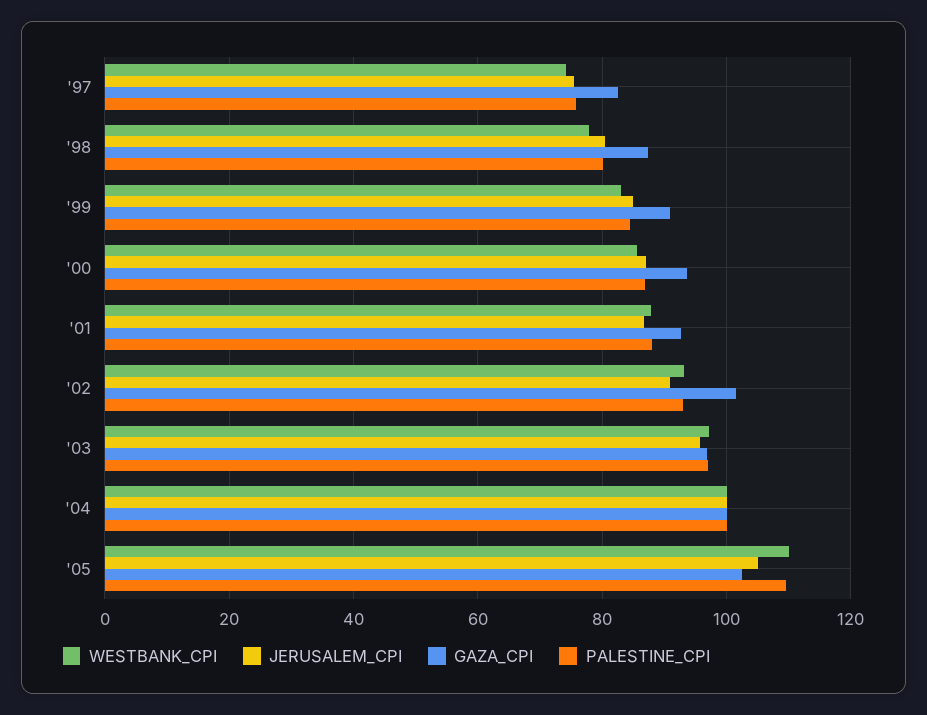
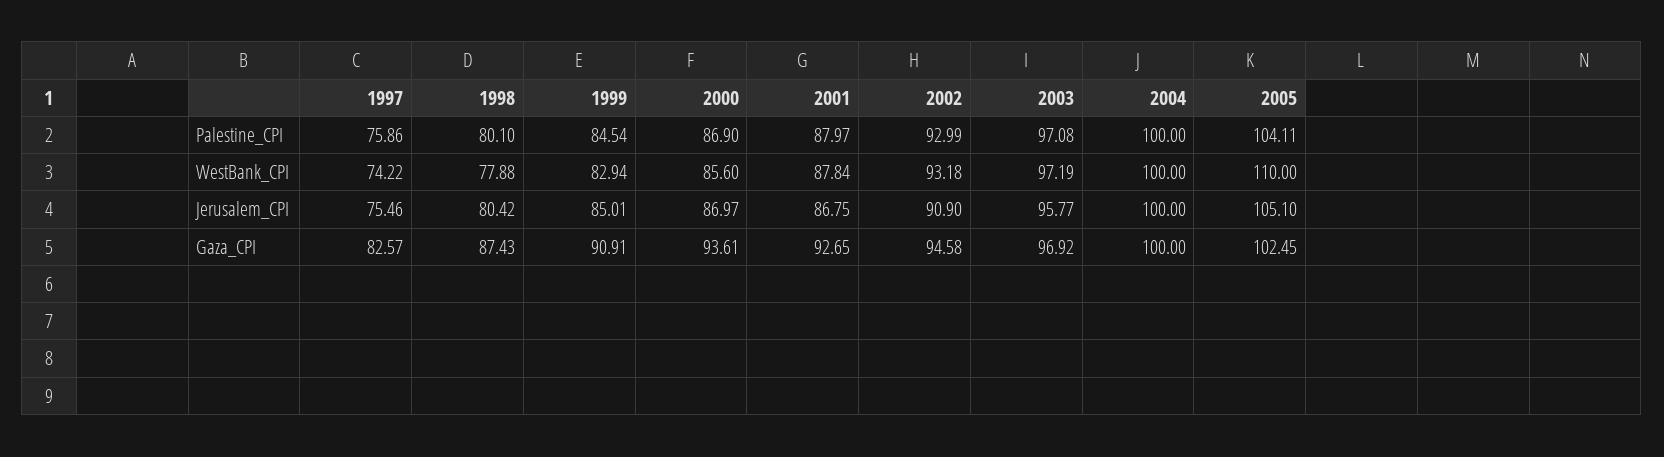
GAZA_CPI, '02: 102 -> 94.58
PALESTINE_CPI, '05: 110 -> 104.11

